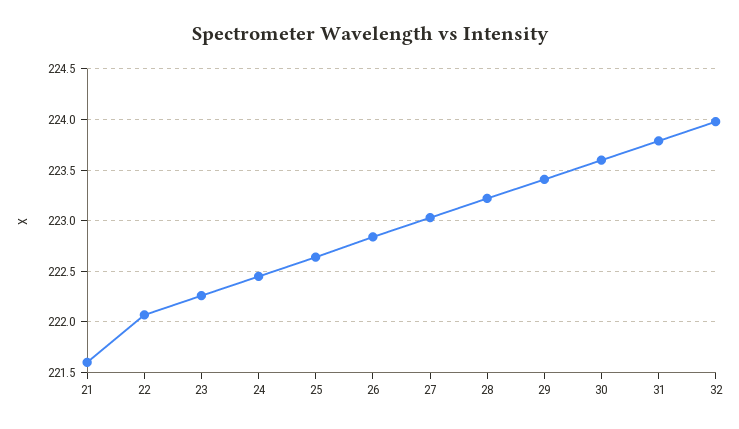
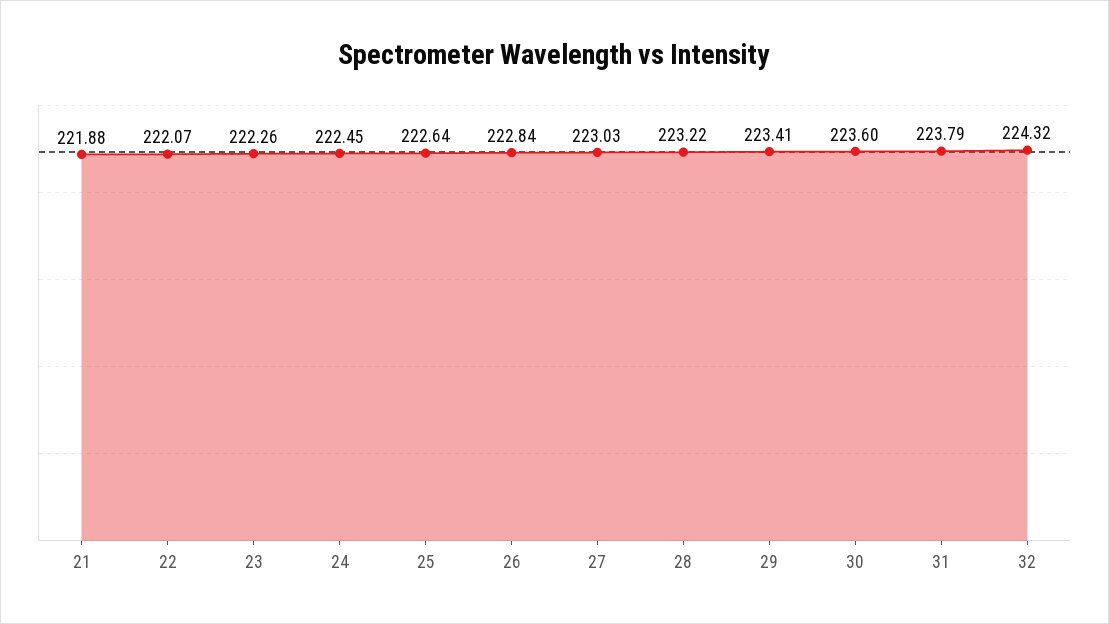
21: 221.6 -> 221.88
32: 224 -> 224.32

